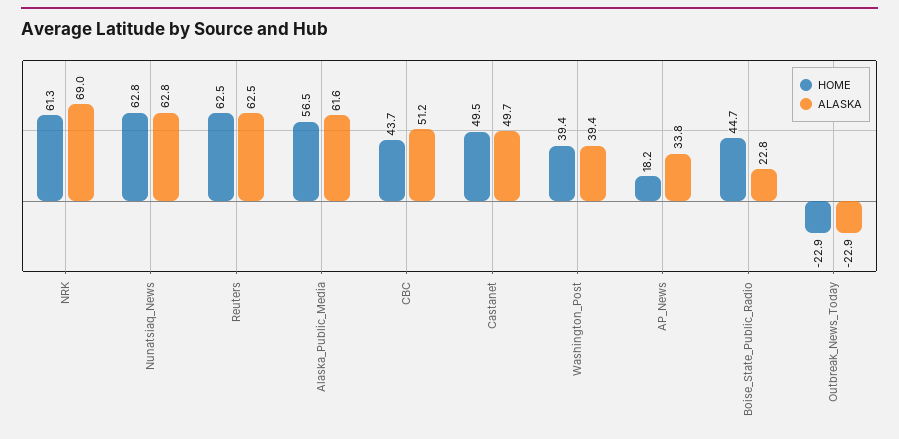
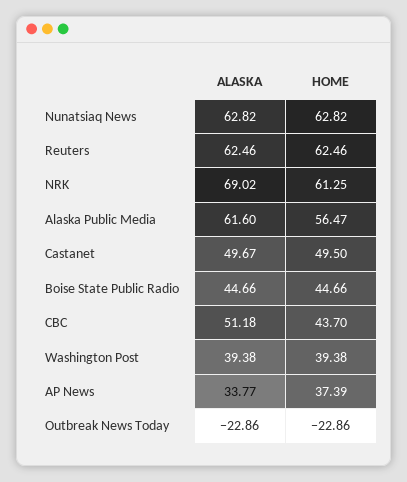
HOME, AP_News: 18.2 -> 37.39
ALASKA, Boise_State_Public_Radio: 22.8 -> 44.66

